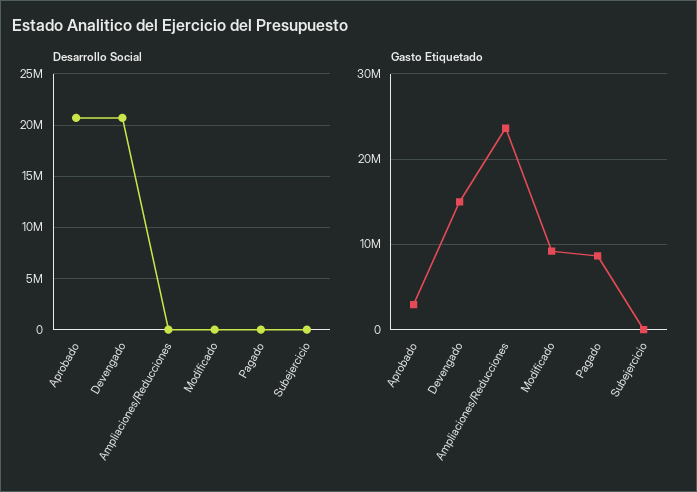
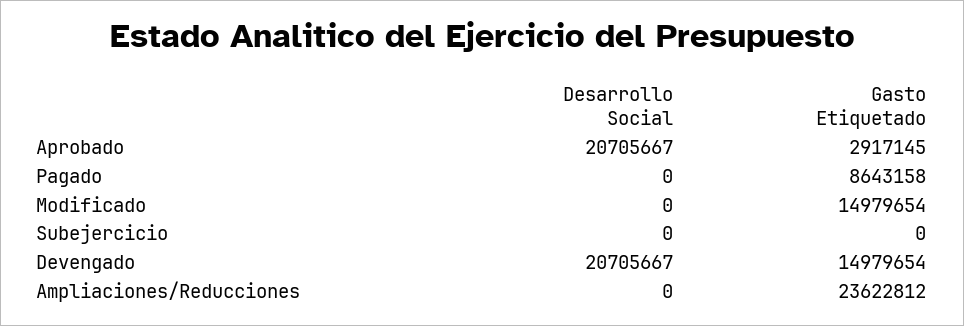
Gasto Etiquetado, Modificado: 9000000 -> 14979654

